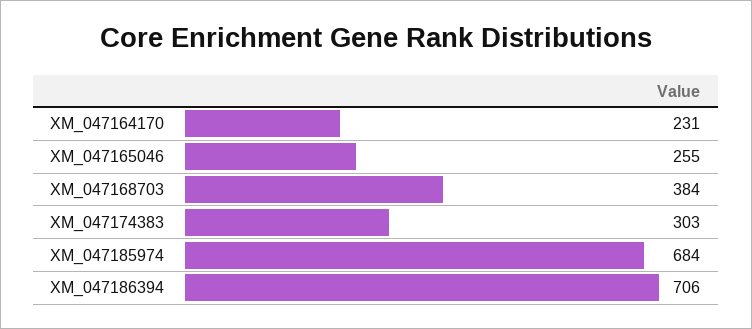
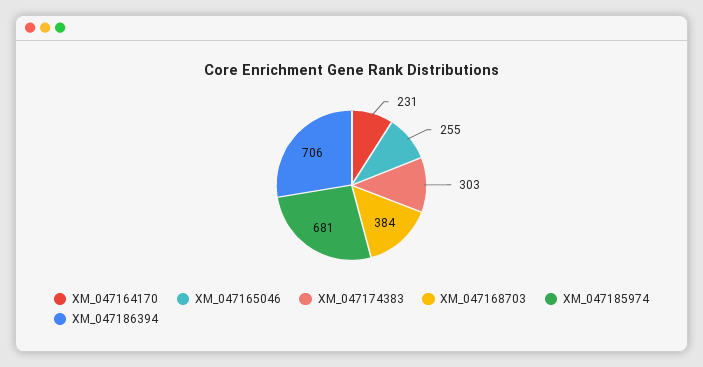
XM_047185974: 684 -> 681

